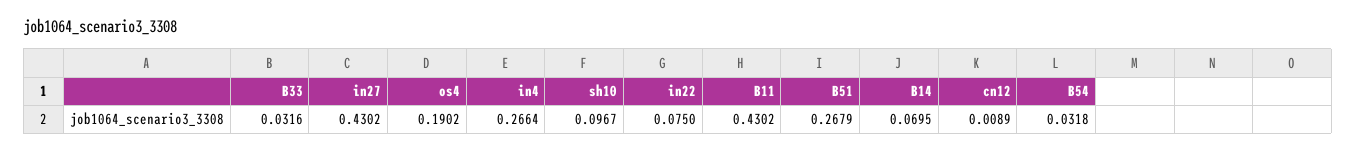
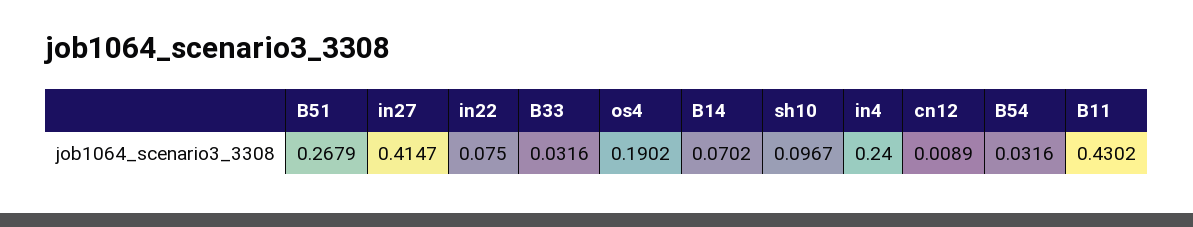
in27: 0.4302 -> 0.4147
in4: 0.2664 -> 0.24
B14: 0.0695 -> 0.0702
B54: 0.0318 -> 0.0316

